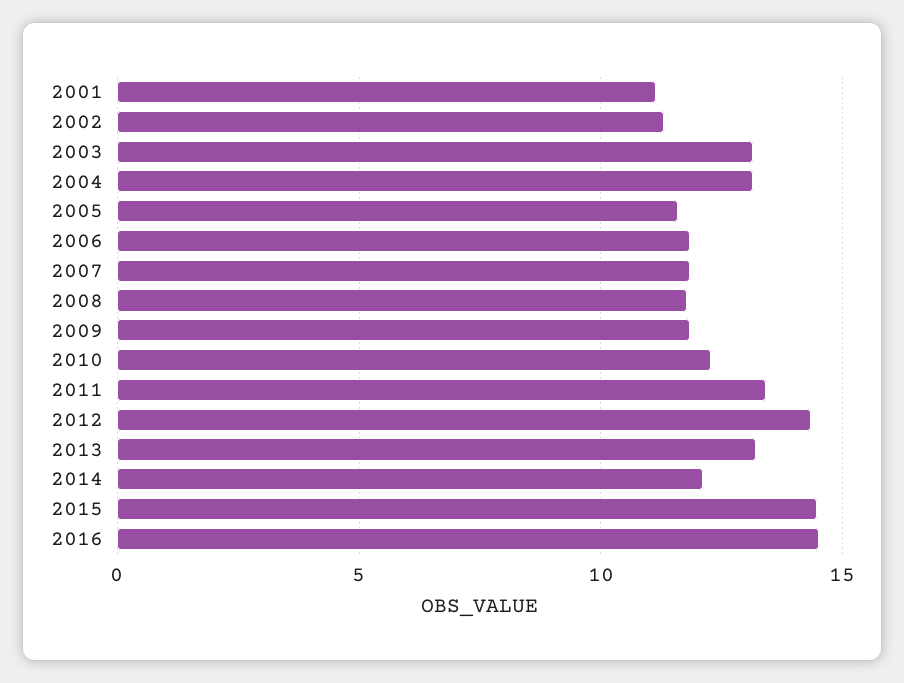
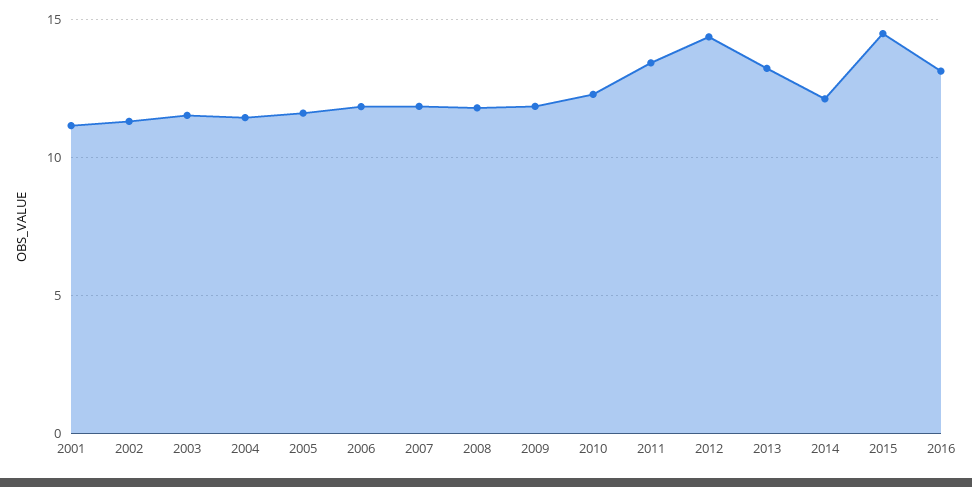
2003: 13 -> 11.5
2004: 13 -> 11.5
2016: 14.5 -> 13

